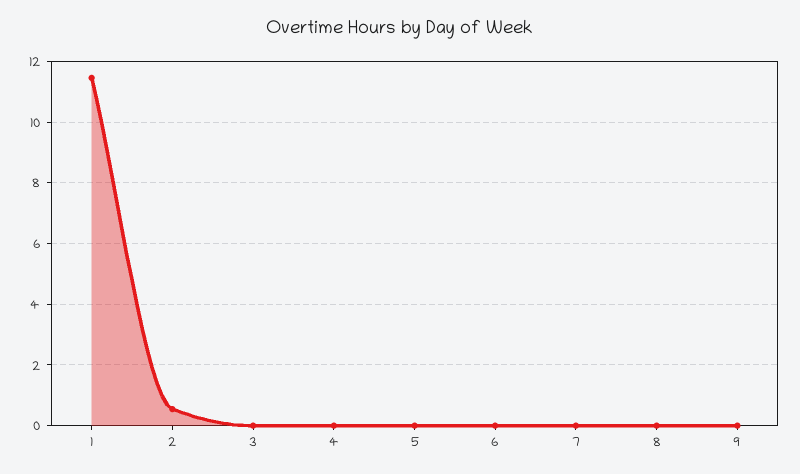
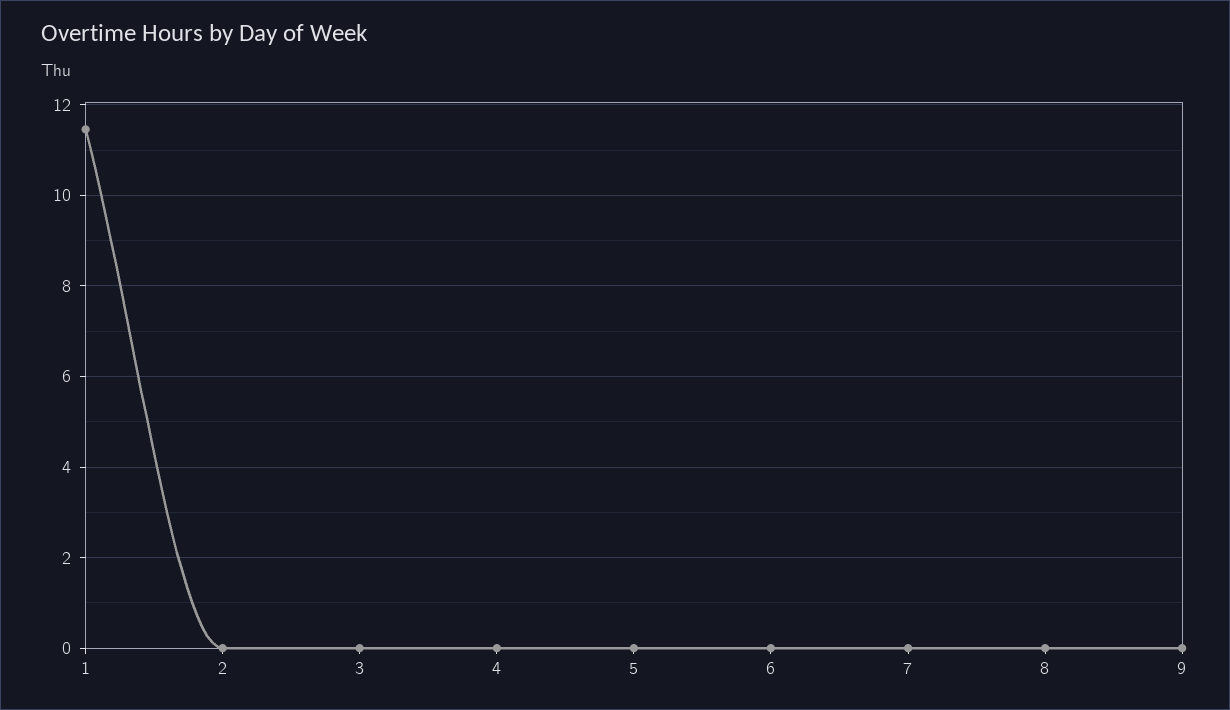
2: 0.6 -> 0

